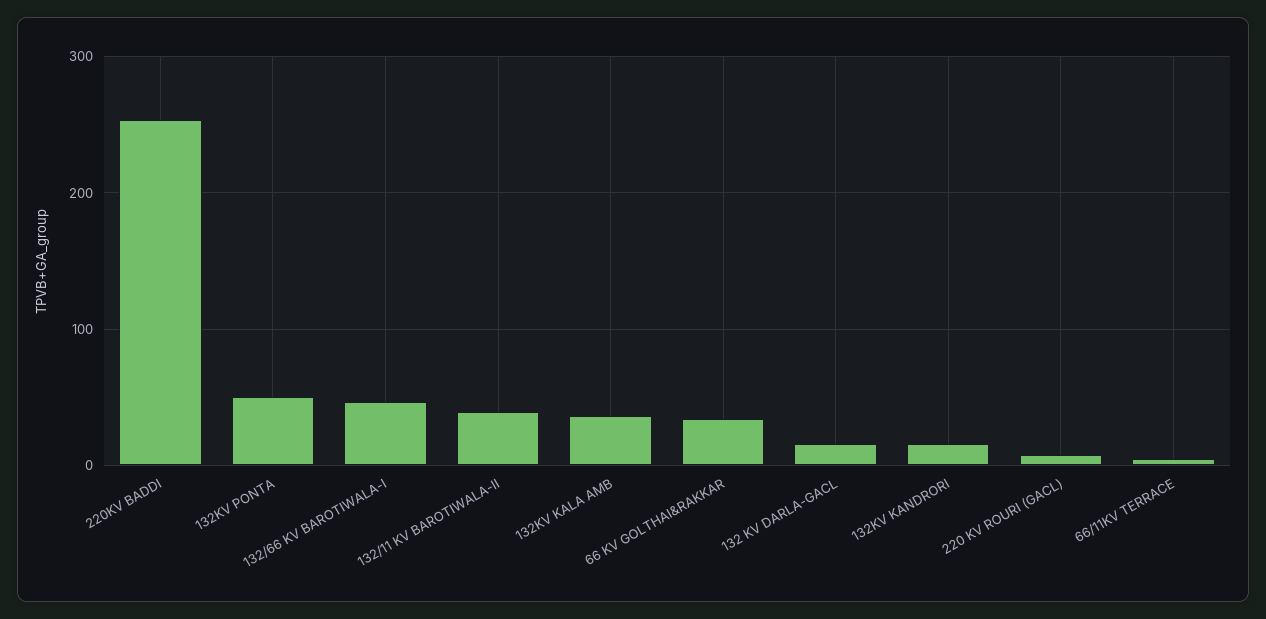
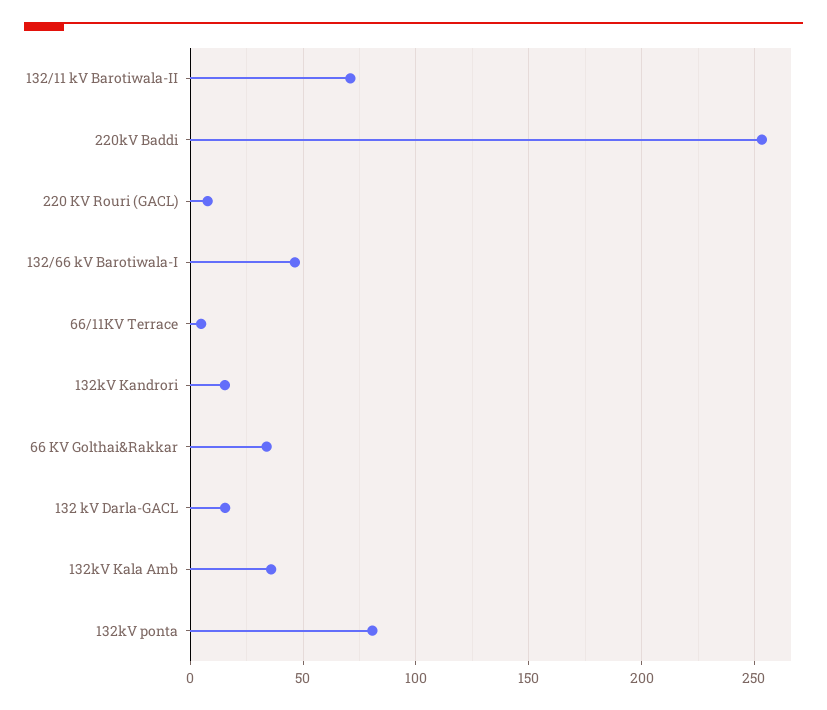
132KV PONTA: 50 -> 80
132/11 KV BAROTIWALA-II: 40 -> 70

